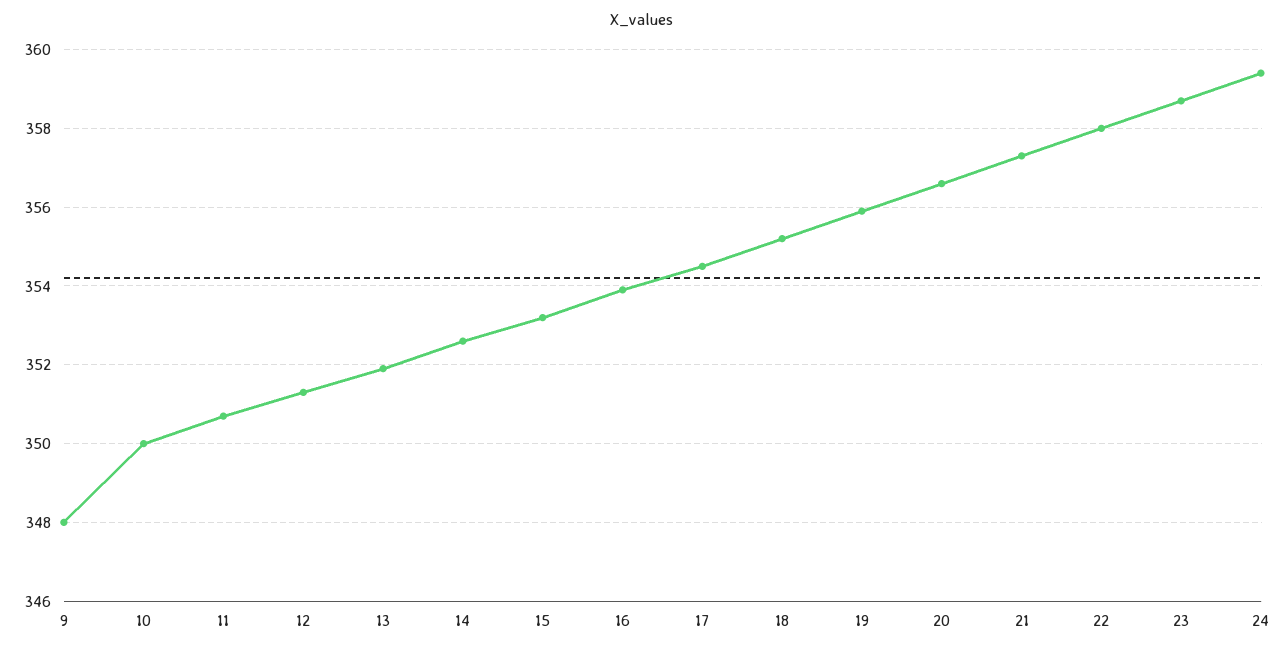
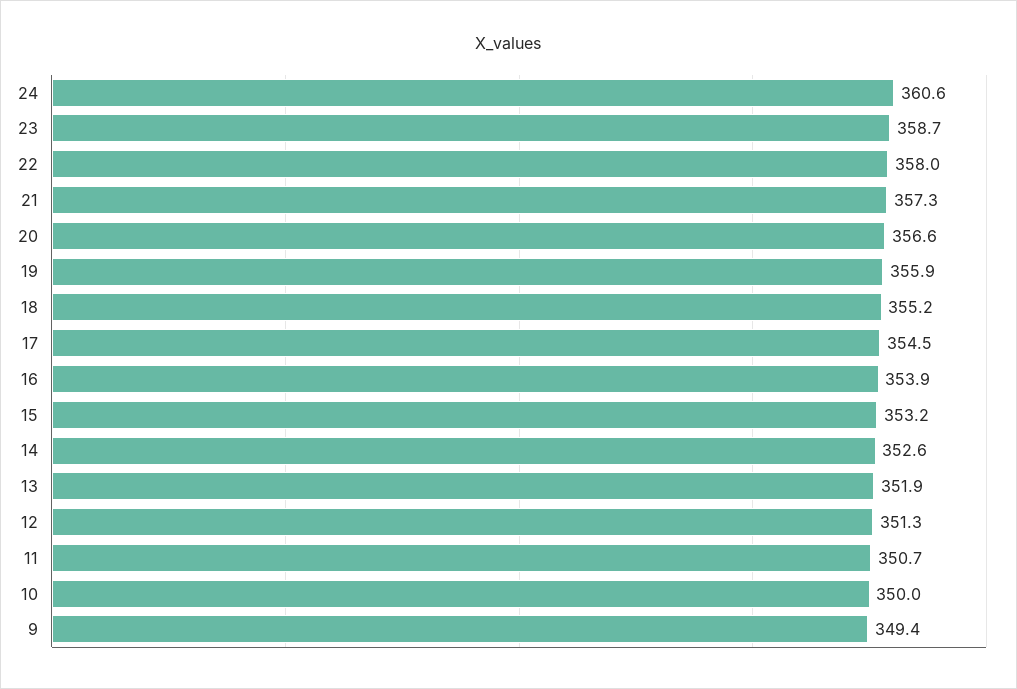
9: 348 -> 349.4
24: 359.5 -> 360.6

